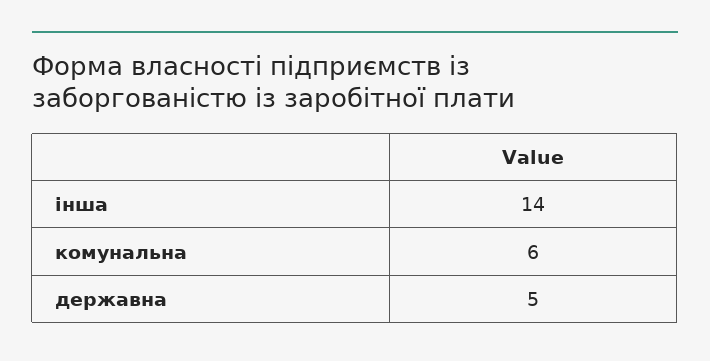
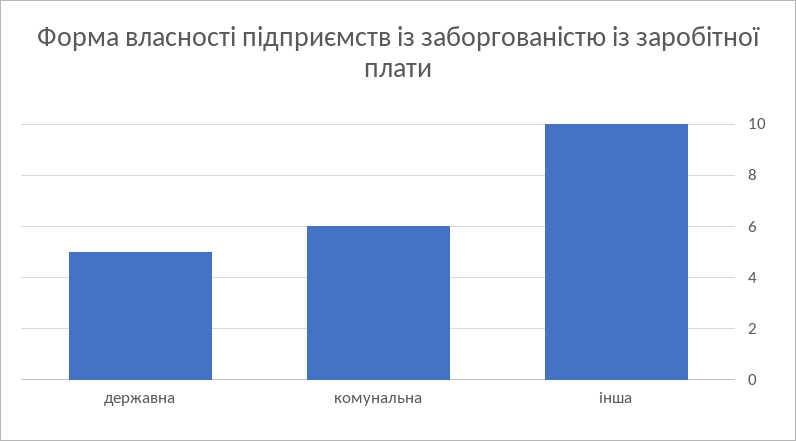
інша: 14 -> 10

